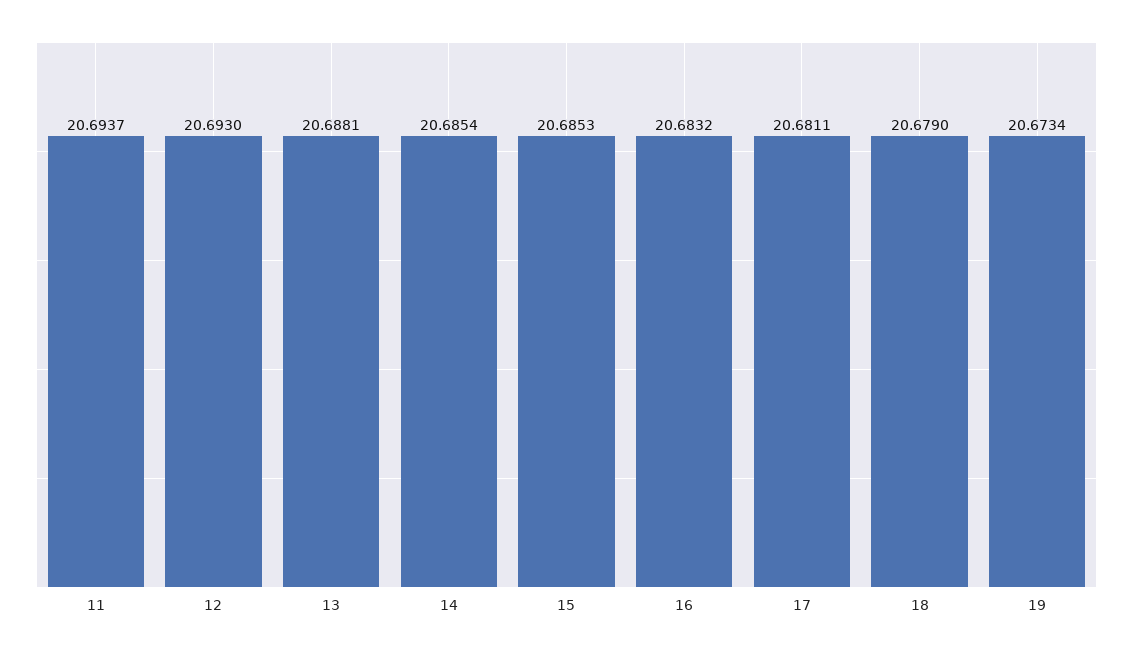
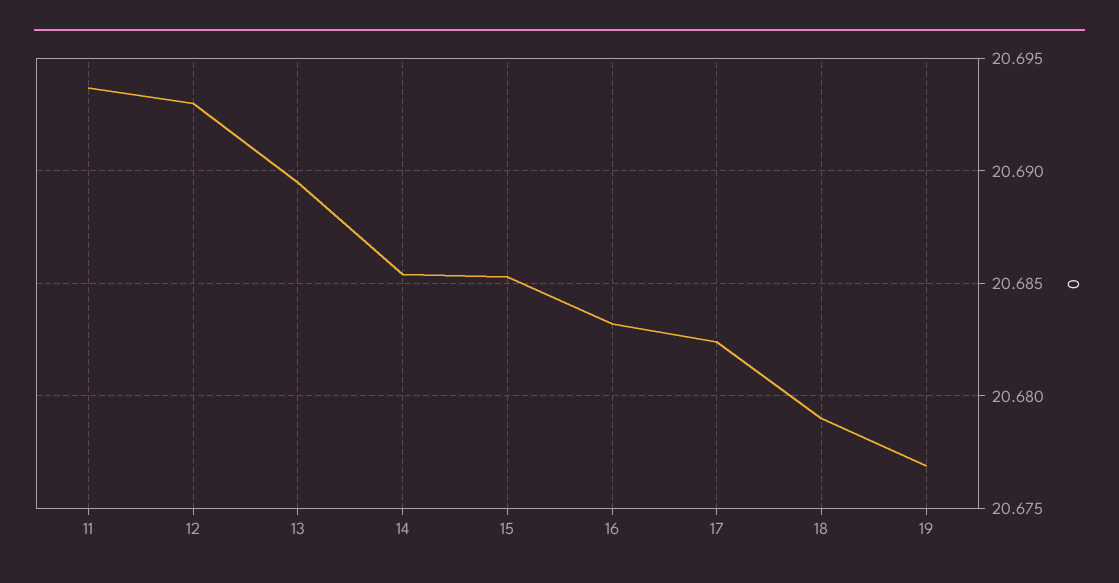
13: 20.6881 -> 20.6895
17: 20.6811 -> 20.6825
19: 20.6734 -> 20.677

